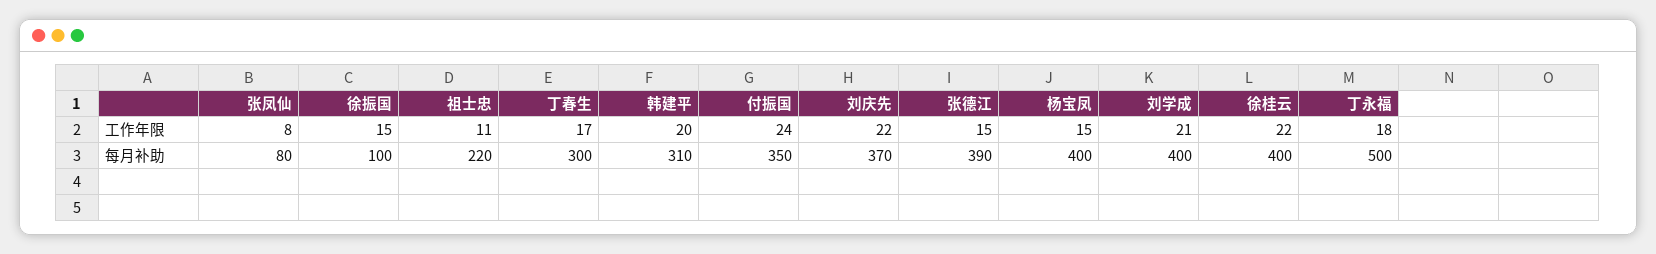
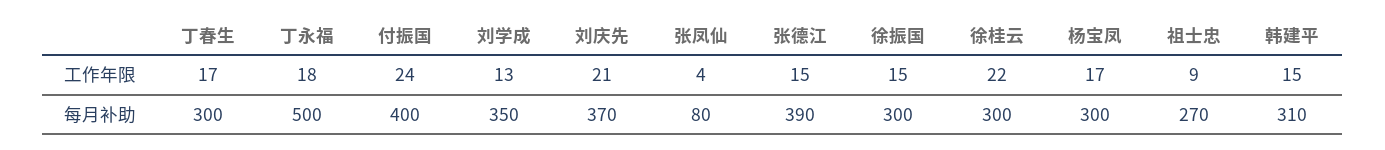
张凤仙, 工作年限: 8 -> 4
祖士忠, 工作年限: 11 -> 9
韩建平, 工作年限: 20 -> 15
刘庆先, 工作年限: 22 -> 21
杨宝凤, 工作年限: 15 -> 17
刘学成, 工作年限: 21 -> 13
徐振国, 每月补助: 100 -> 300
祖士忠, 每月补助: 220 -> 270
付振国, 每月补助: 350 -> 400
杨宝凤, 每月补助: 400 -> 300
刘学成, 每月补助: 400 -> 350
徐桂云, 每月补助: 400 -> 300

